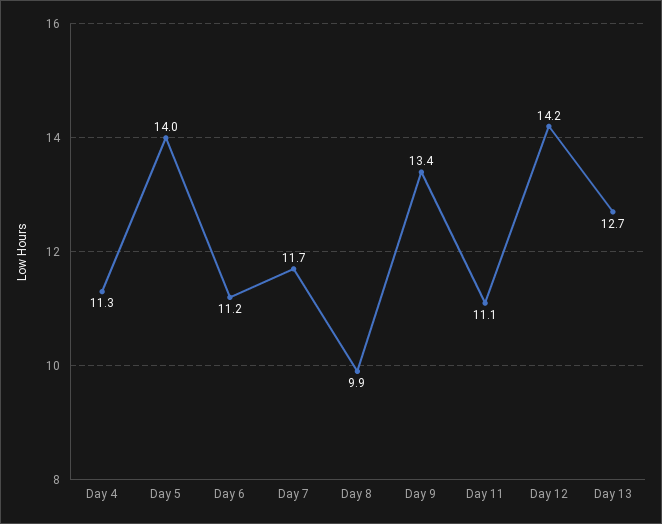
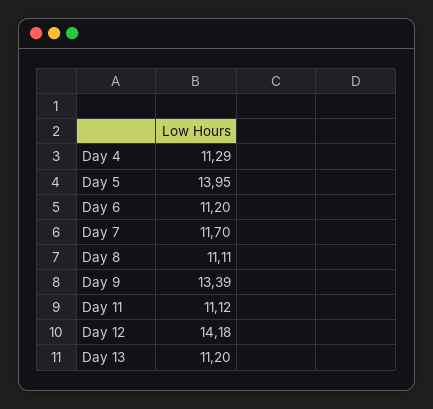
Day 8: 9.9 -> 11.11
Day 13: 12.7 -> 11.2

